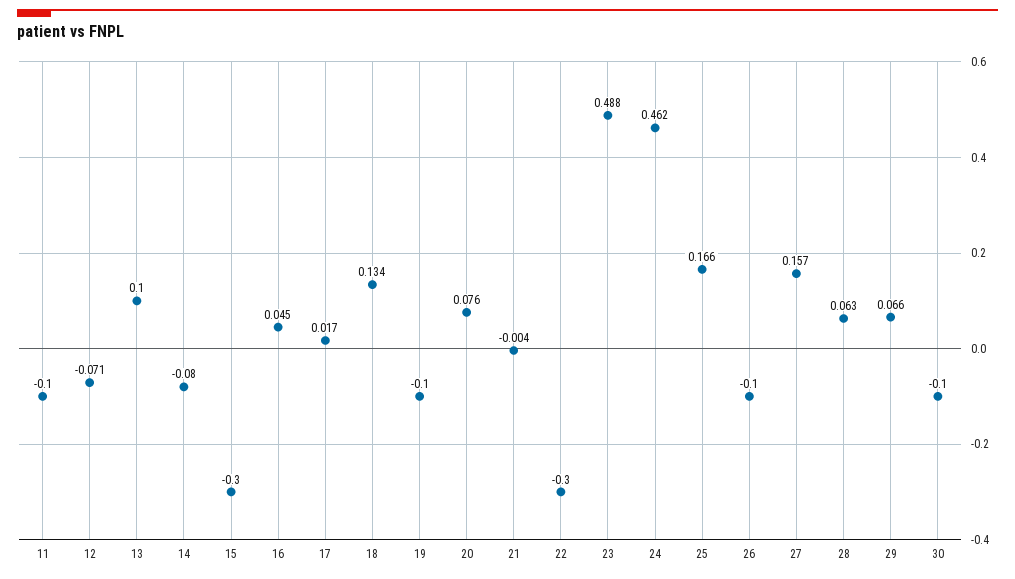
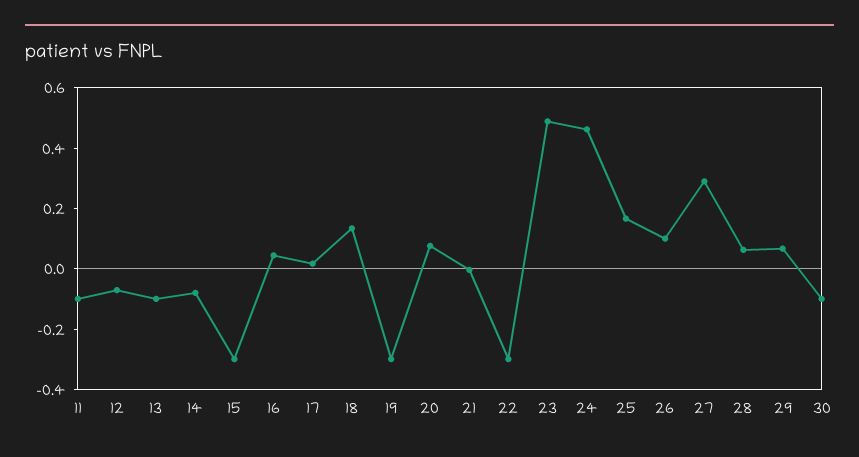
13: 0.1 -> -0.1
19: -0.1 -> -0.3
26: -0.1 -> 0.1
27: 0.157 -> 0.3

